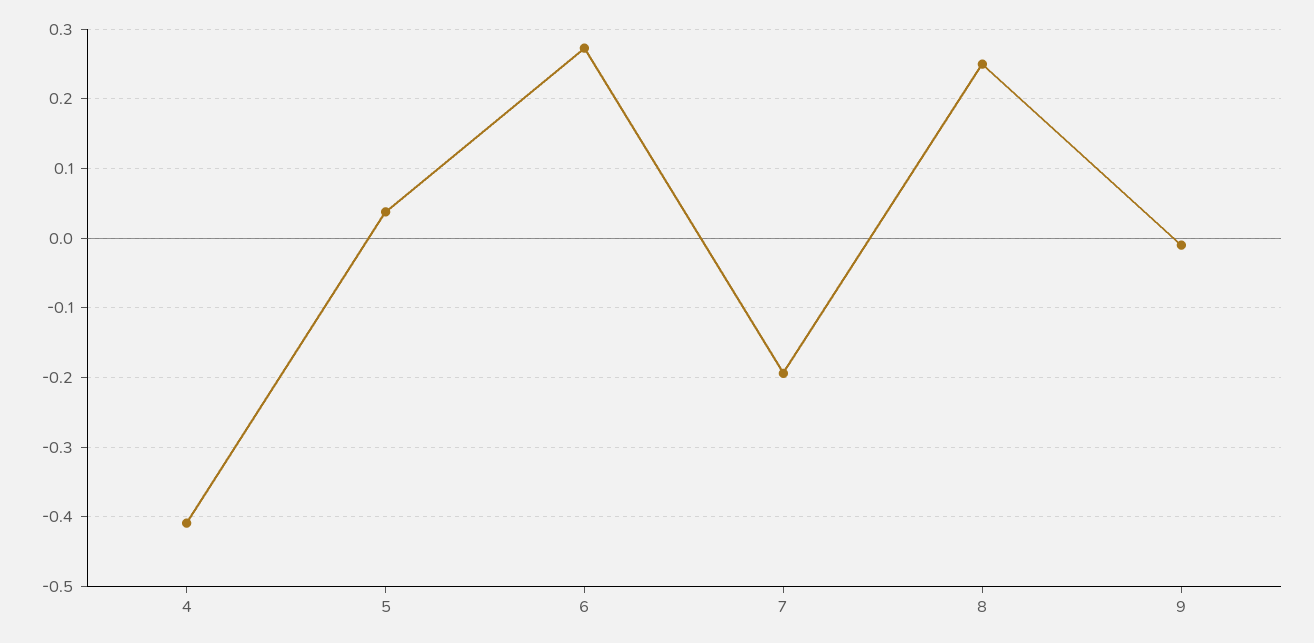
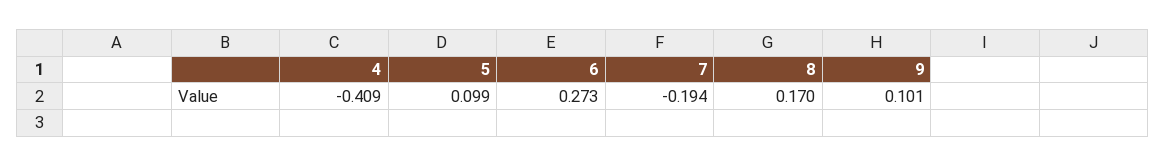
5: 0.04 -> 0.099
8: 0.25 -> 0.17
9: -0.01 -> 0.101

